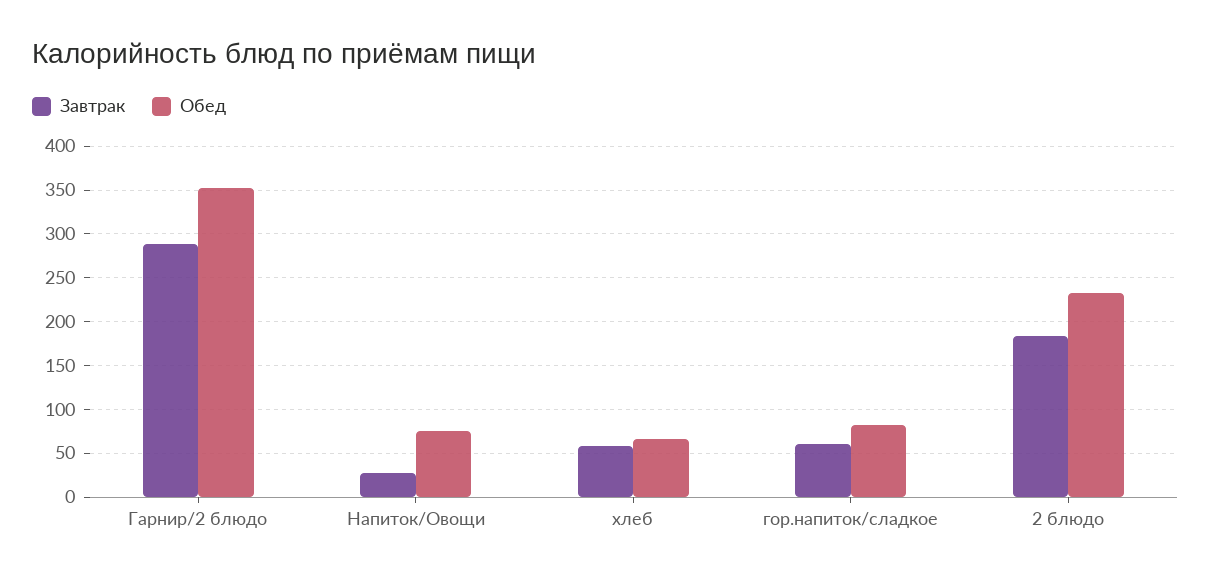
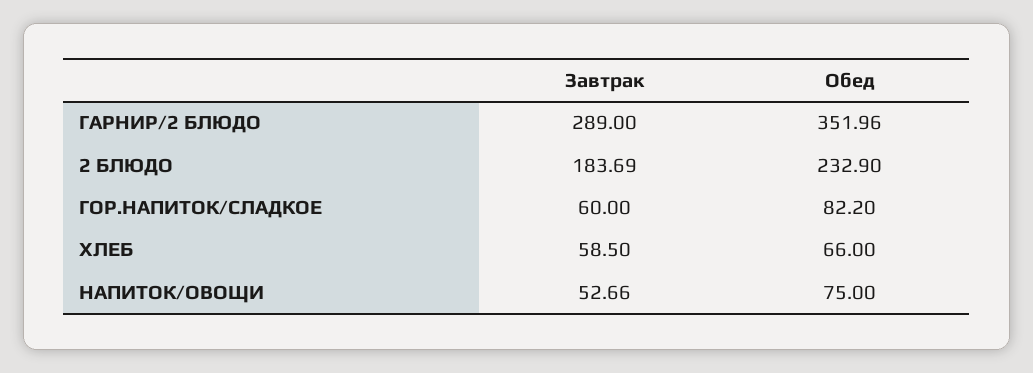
Завтрак, Напиток/Овощи: 30 -> 52.66

